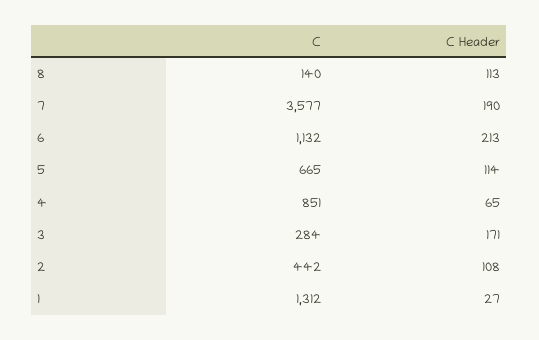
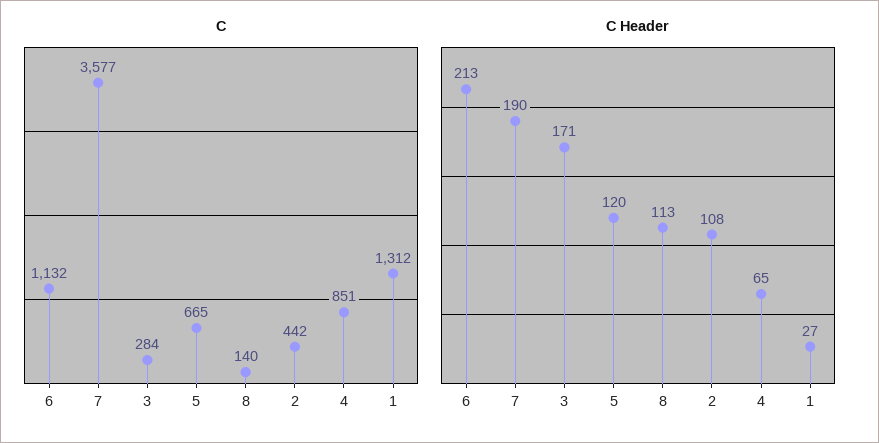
C Header, 5: 114 -> 120

